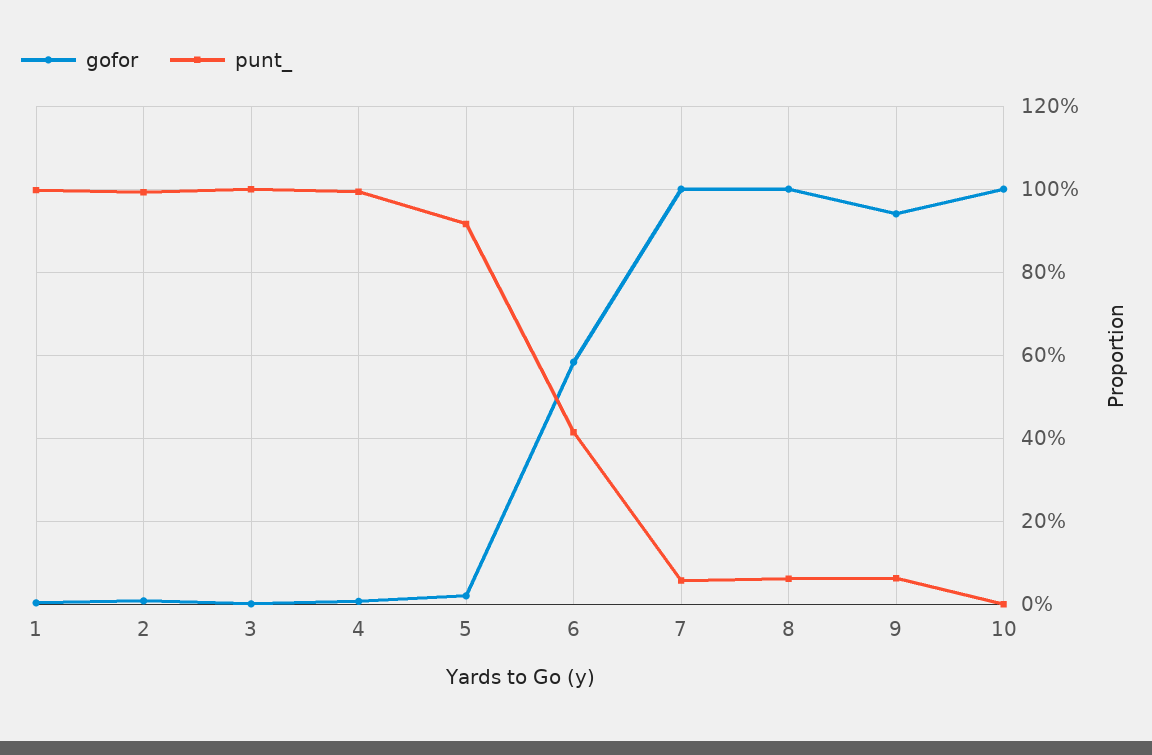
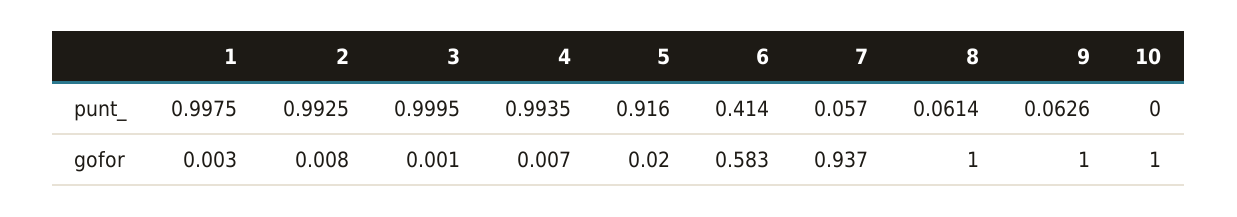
gofor, 7: 1 -> 0.937
gofor, 9: 0.94 -> 1

